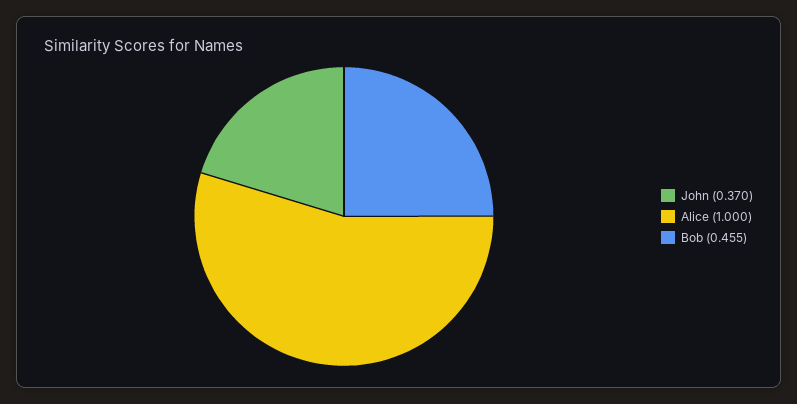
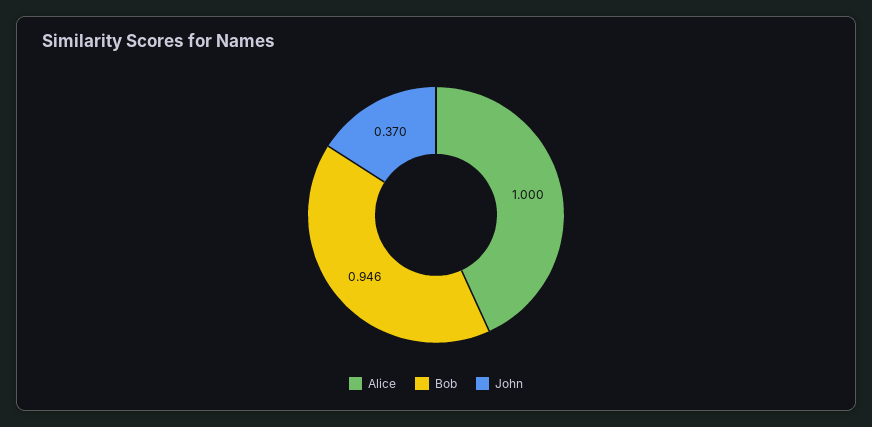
Bob: 0.455 -> 0.946

